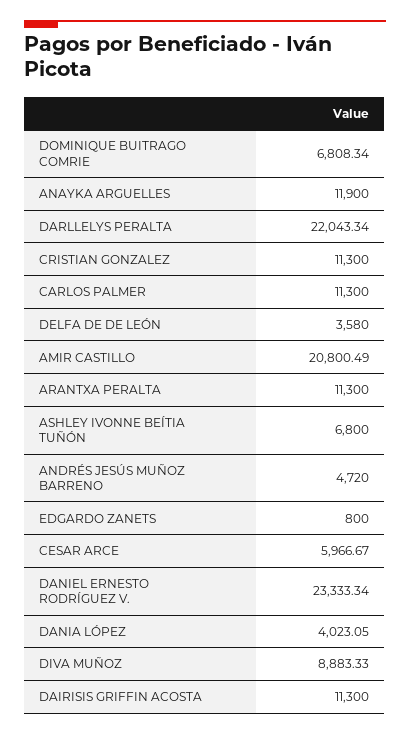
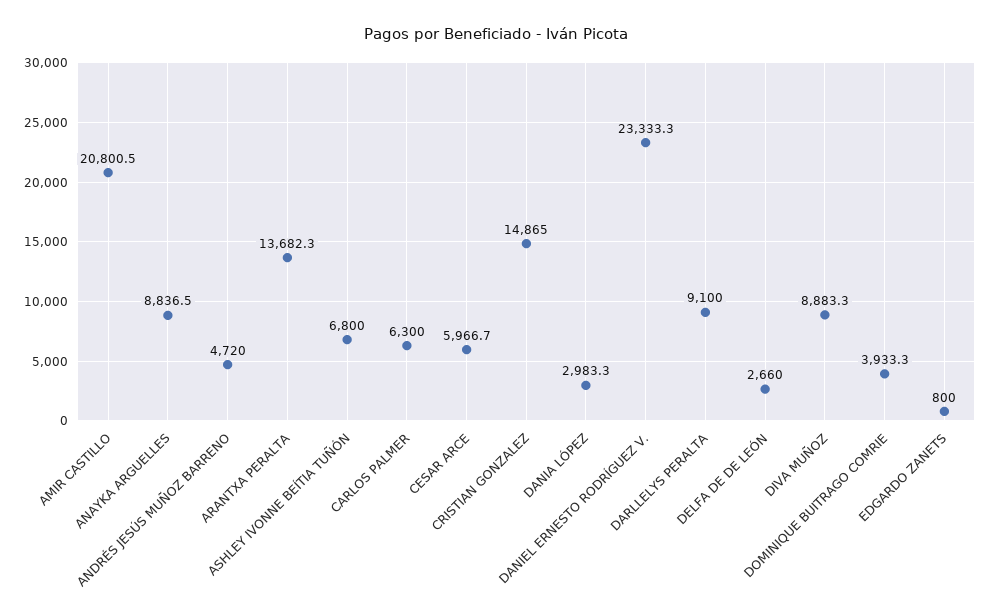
DOMINIQUE BUITRAGO COMRIE: 6808.34 -> 3933.3
ANAYKA ARGUELLES: 11900 -> 8836.5
DARLLELYS PERALTA: 22043.34 -> 9100
CRISTIAN GONZALEZ: 11300 -> 14865
CARLOS PALMER: 11300 -> 6300
DELFA DE DE LEÓN: 3580 -> 2660
ARANTXA PERALTA: 11300 -> 13682.3
DANIA LÓPEZ: 4023.05 -> 2983.3
DAIRISIS GRIFFIN ACOSTA: 11300 -> none

